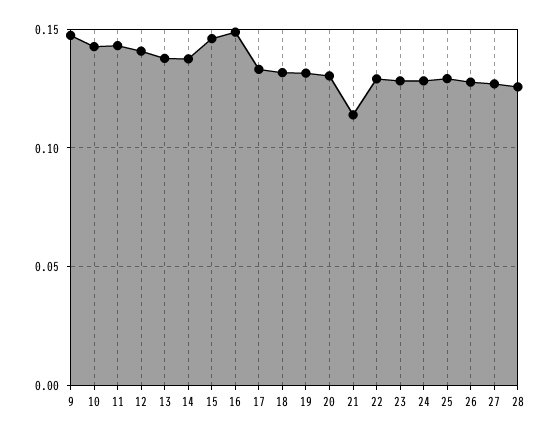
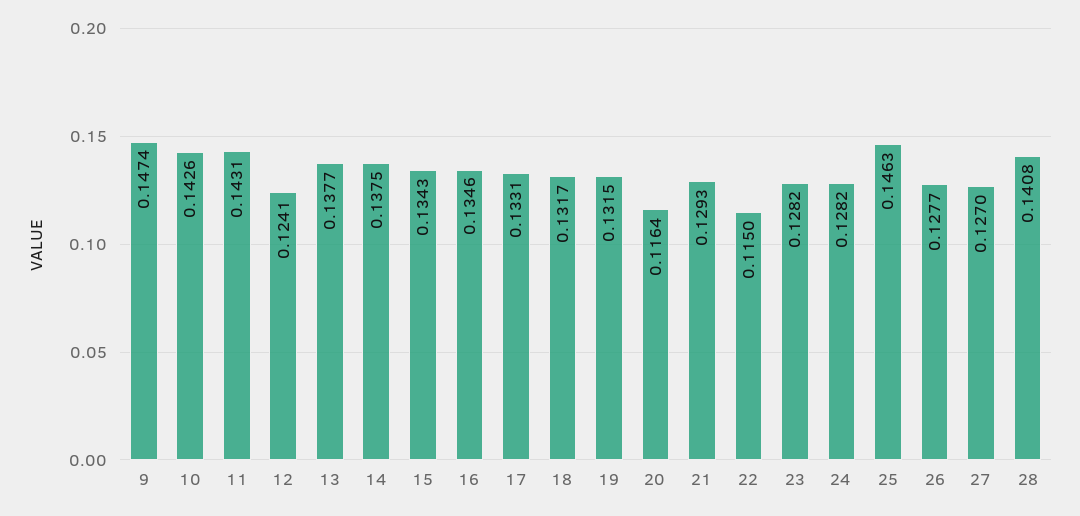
12: 0.14 -> 0.1241
15: 0.145 -> 0.1343
16: 0.15 -> 0.1346
20: 0.13 -> 0.1164
21: 0.115 -> 0.1293
22: 0.13 -> 0.115
25: 0.13 -> 0.1463
28: 0.125 -> 0.1408

